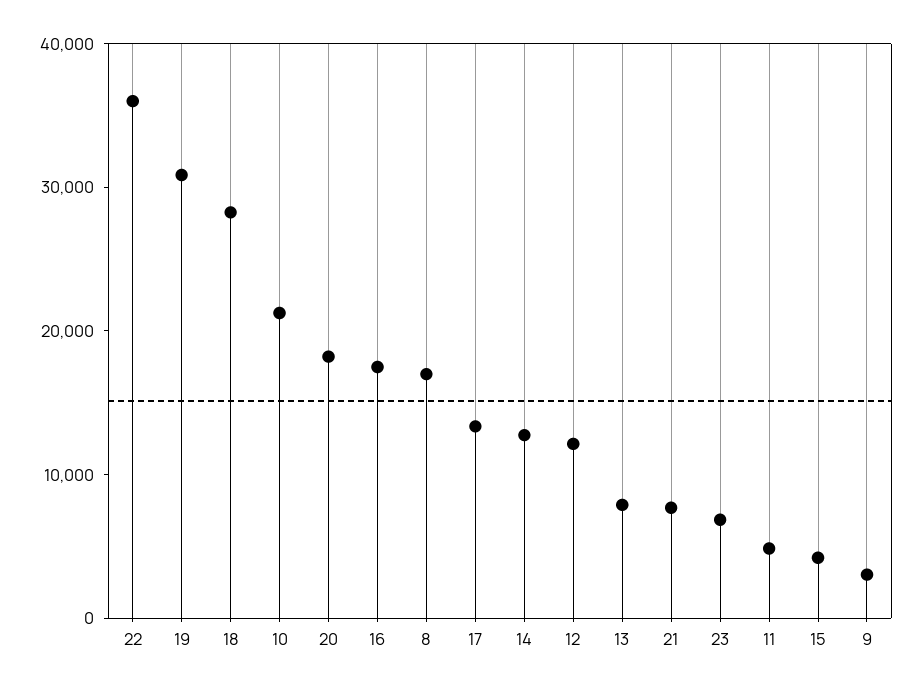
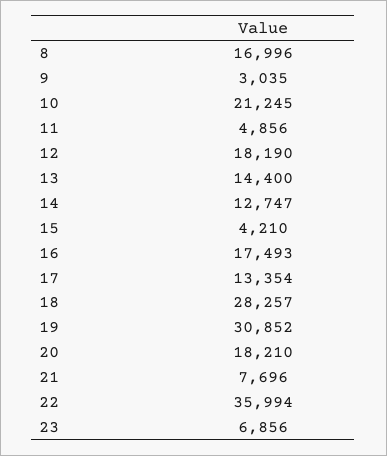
12: 12000 -> 18190
13: 8000 -> 14400

